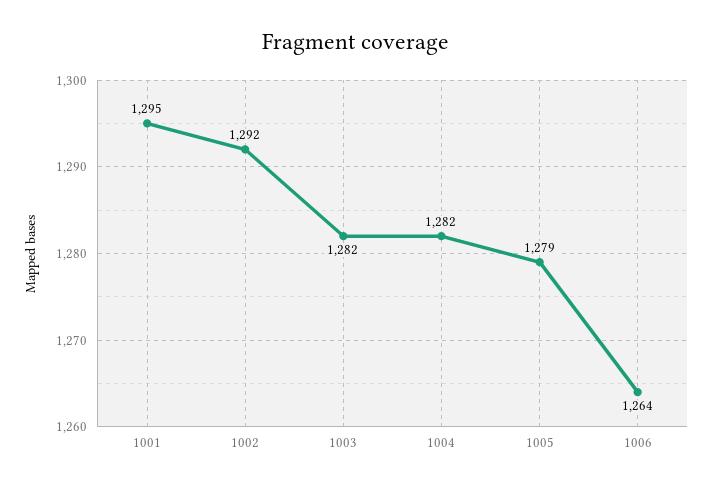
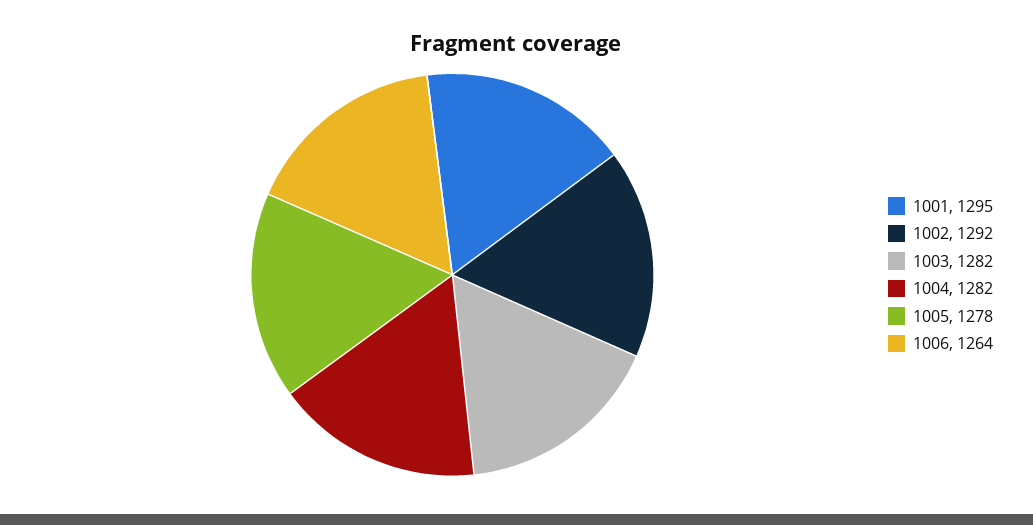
1005: 1279 -> 1278

